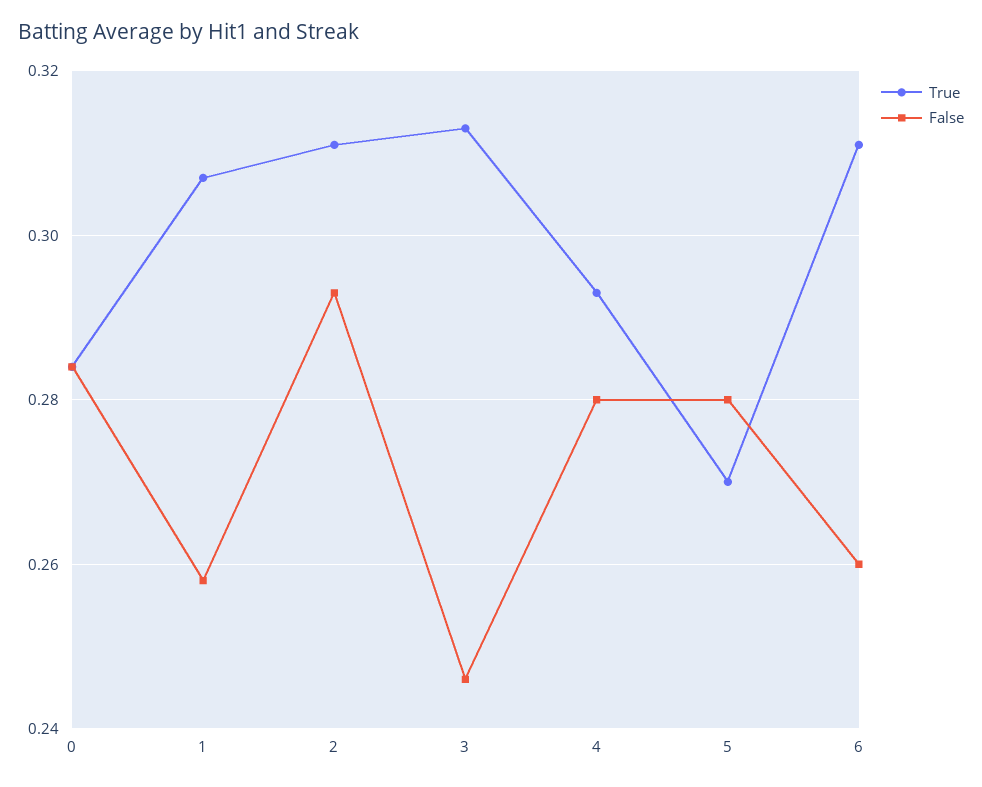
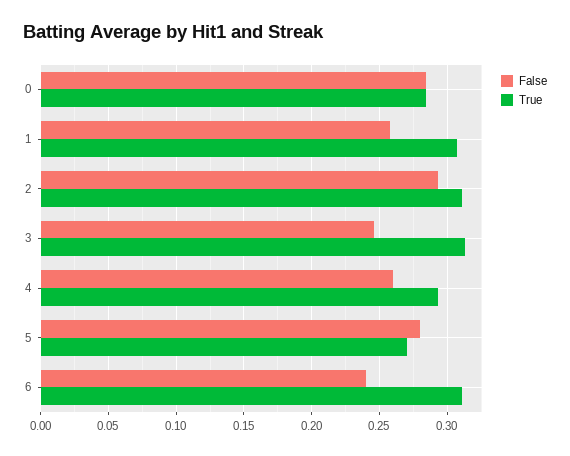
False, 4: 0.28 -> 0.26
False, 6: 0.26 -> 0.24

